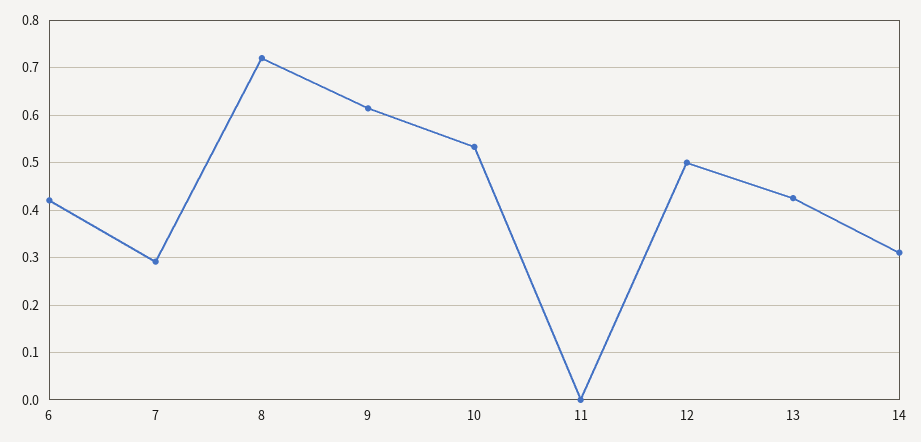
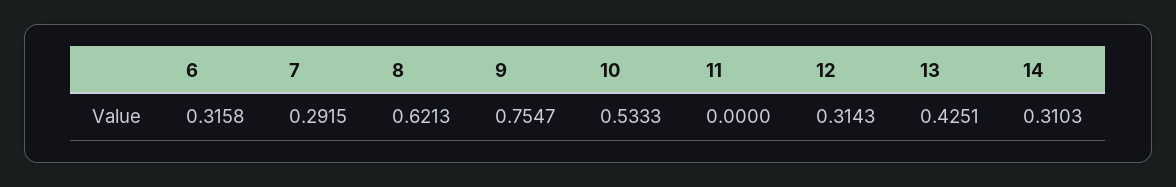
6: 0.42 -> 0.3158
8: 0.72 -> 0.6213
9: 0.62 -> 0.7547
12: 0.5 -> 0.3143

